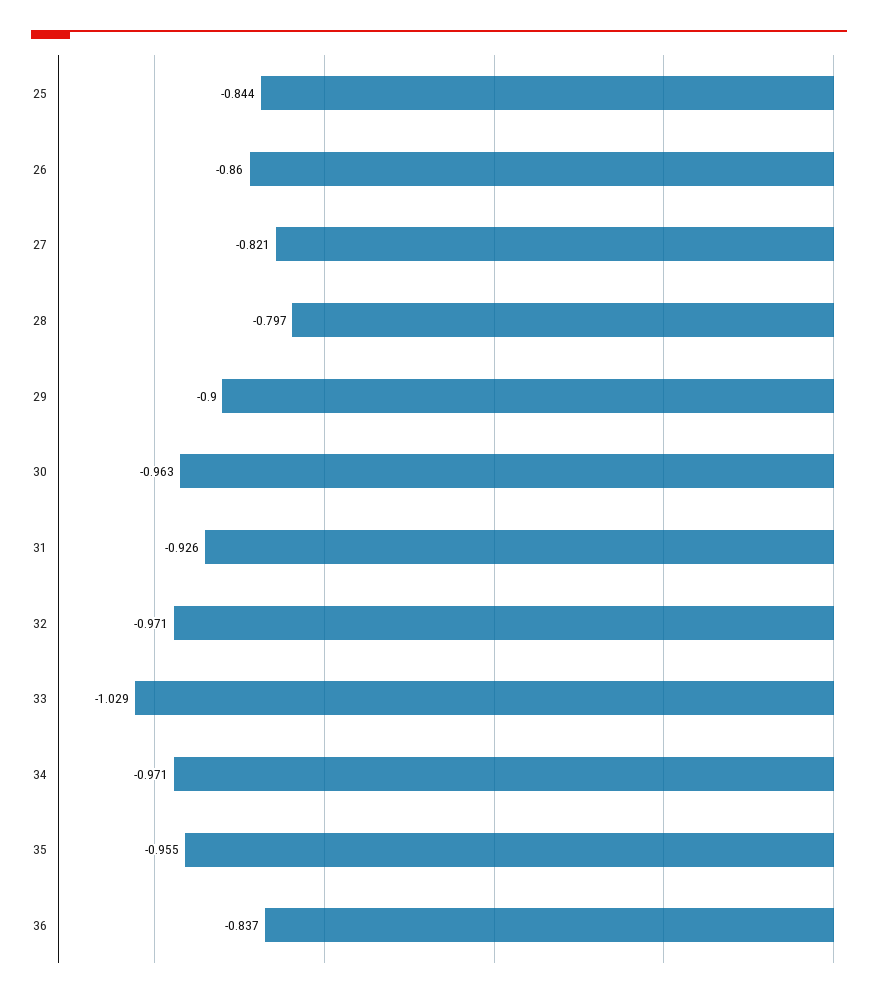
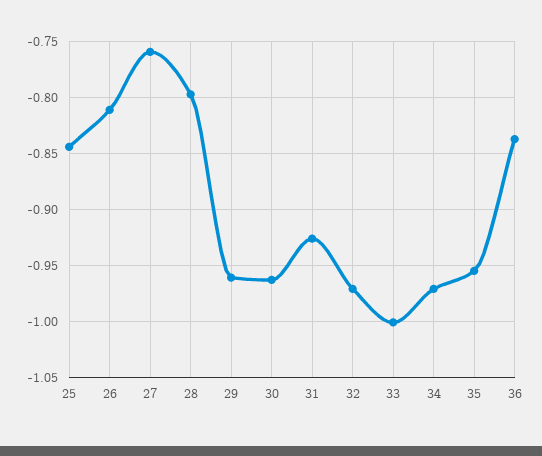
26: -0.86 -> -0.81
27: -0.821 -> -0.76
29: -0.9 -> -0.96
33: -1.029 -> -1

